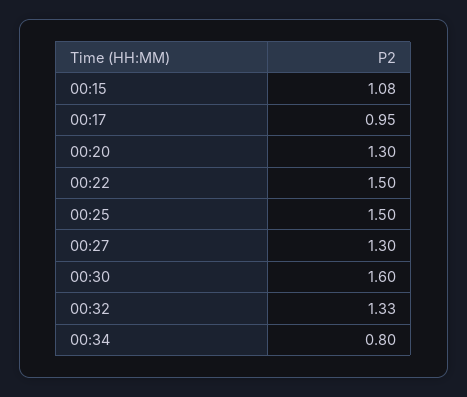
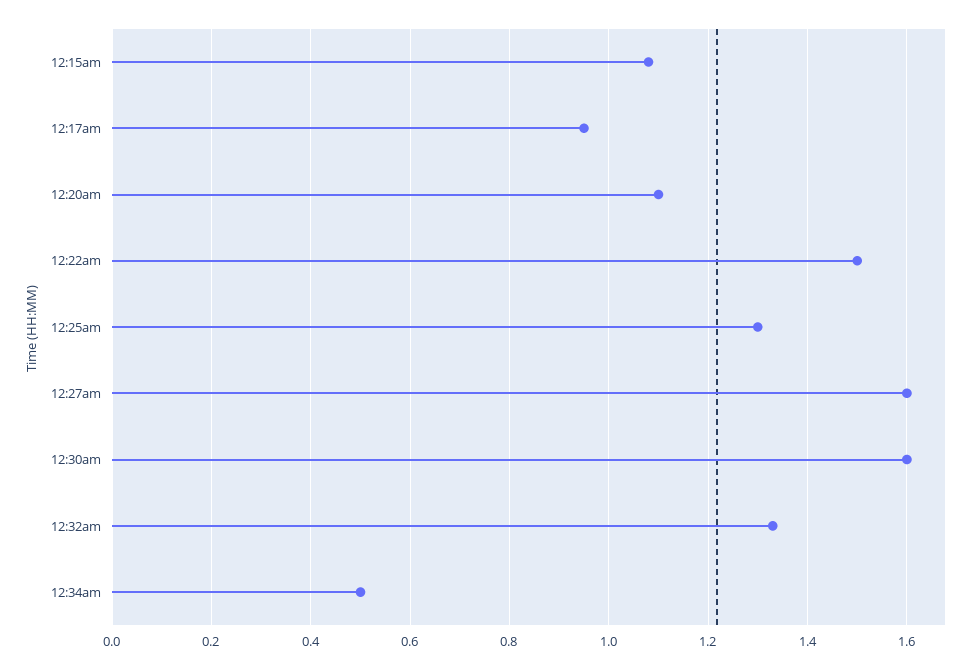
00:20: 1.3 -> 1.1
00:25: 1.5 -> 1.3
00:27: 1.3 -> 1.6
00:34: 0.8 -> 0.5

